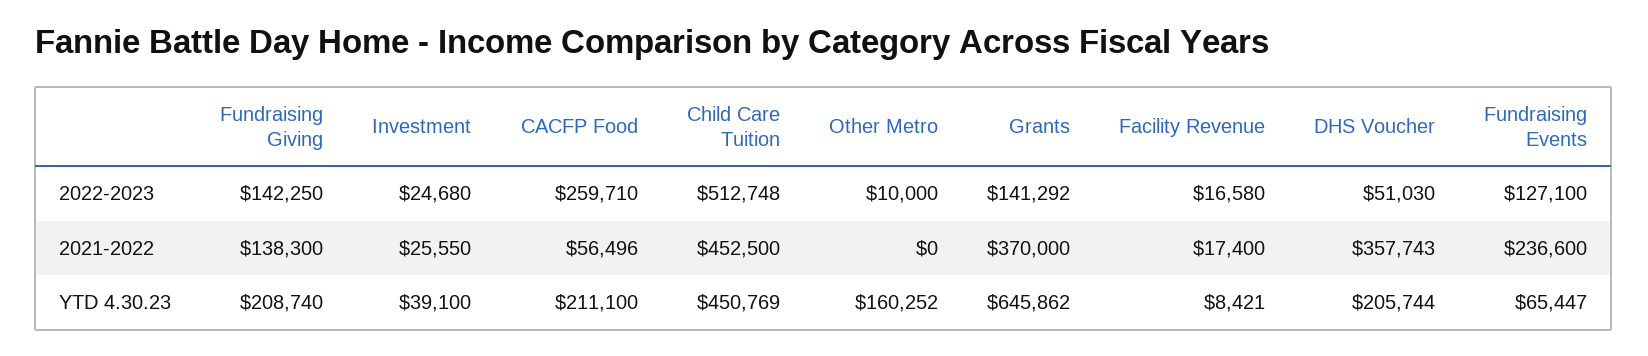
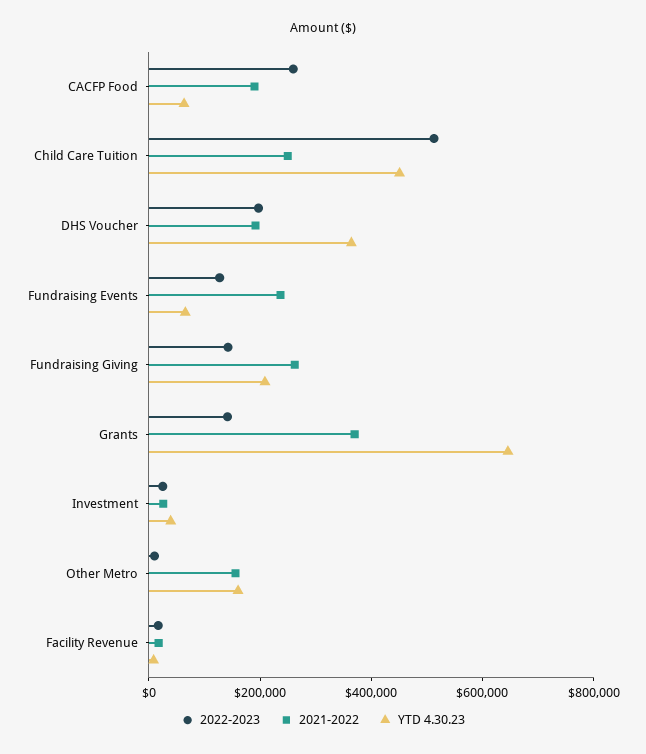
2022-2023, DHS Voucher: 51030 -> 200000
2021-2022, Fundraising Giving: 138300 -> 250000
2021-2022, CACFP Food: 56496 -> 200000
2021-2022, Child Care Tuition: 452500 -> 250000
2021-2022, Other Metro: 0 -> 150000
2021-2022, DHS Voucher: 357743 -> 200000
YTD 4.30.23, CACFP Food: 211100 -> 50000
YTD 4.30.23, DHS Voucher: 205744 -> 350000

